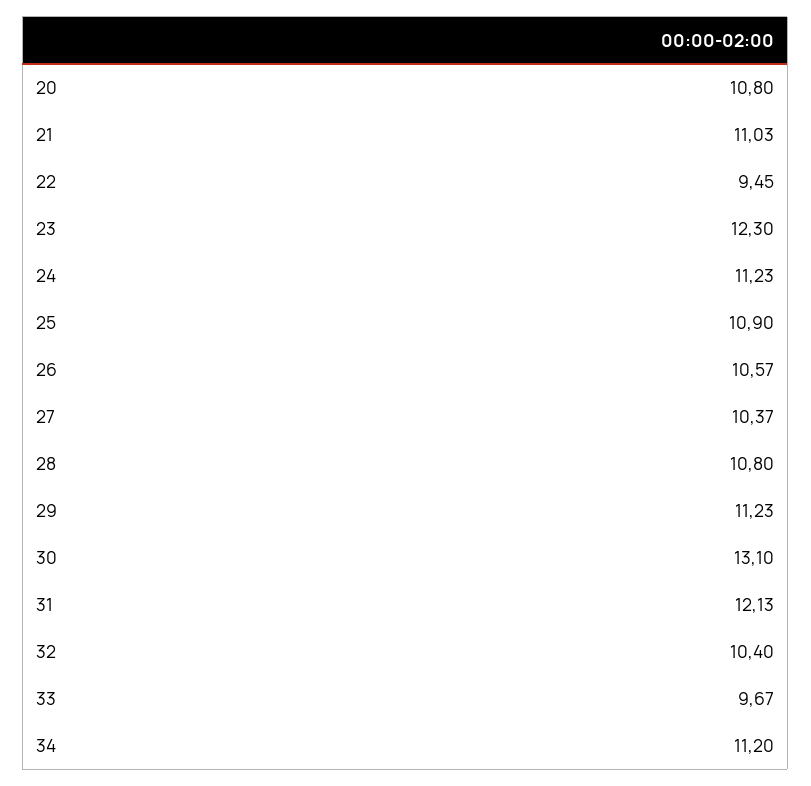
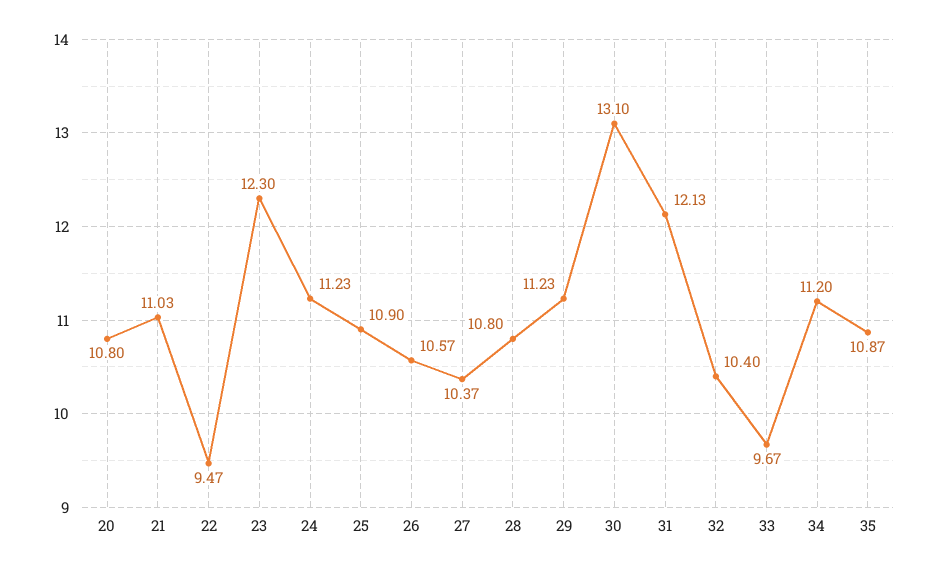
22: 9.45 -> 9.47
35: none -> 10.87

